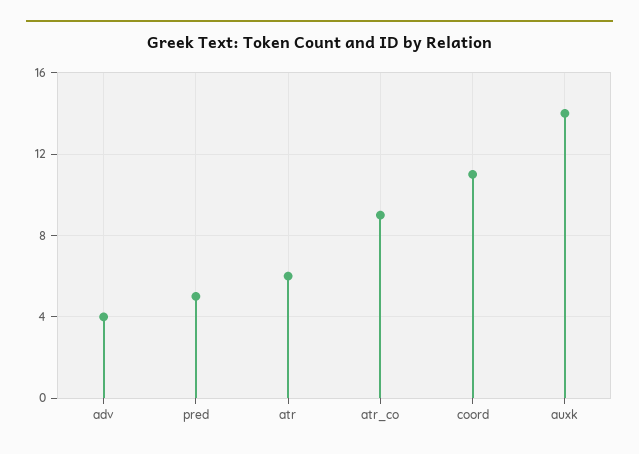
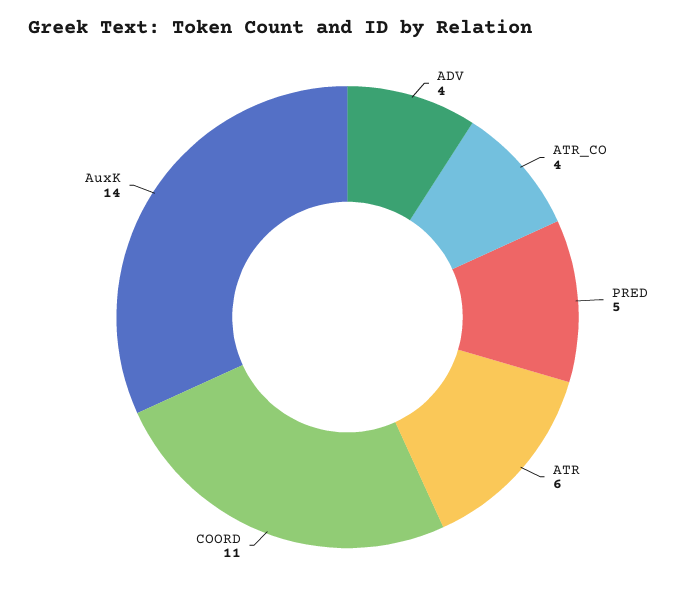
atr_co: 9 -> 4

